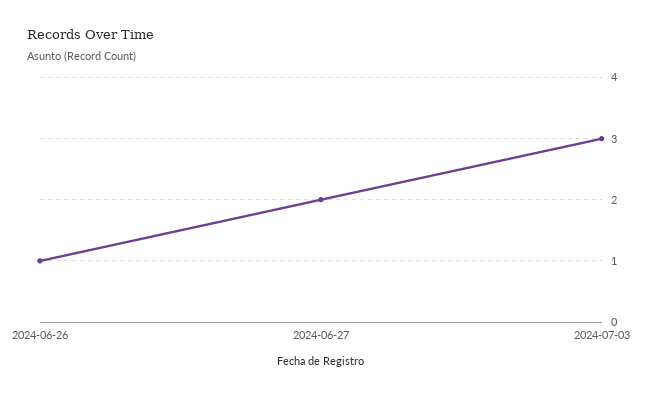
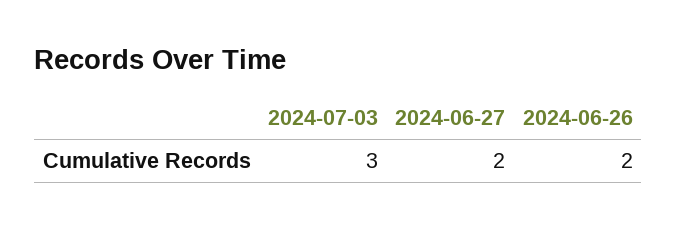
2024-06-26: 1 -> 2

